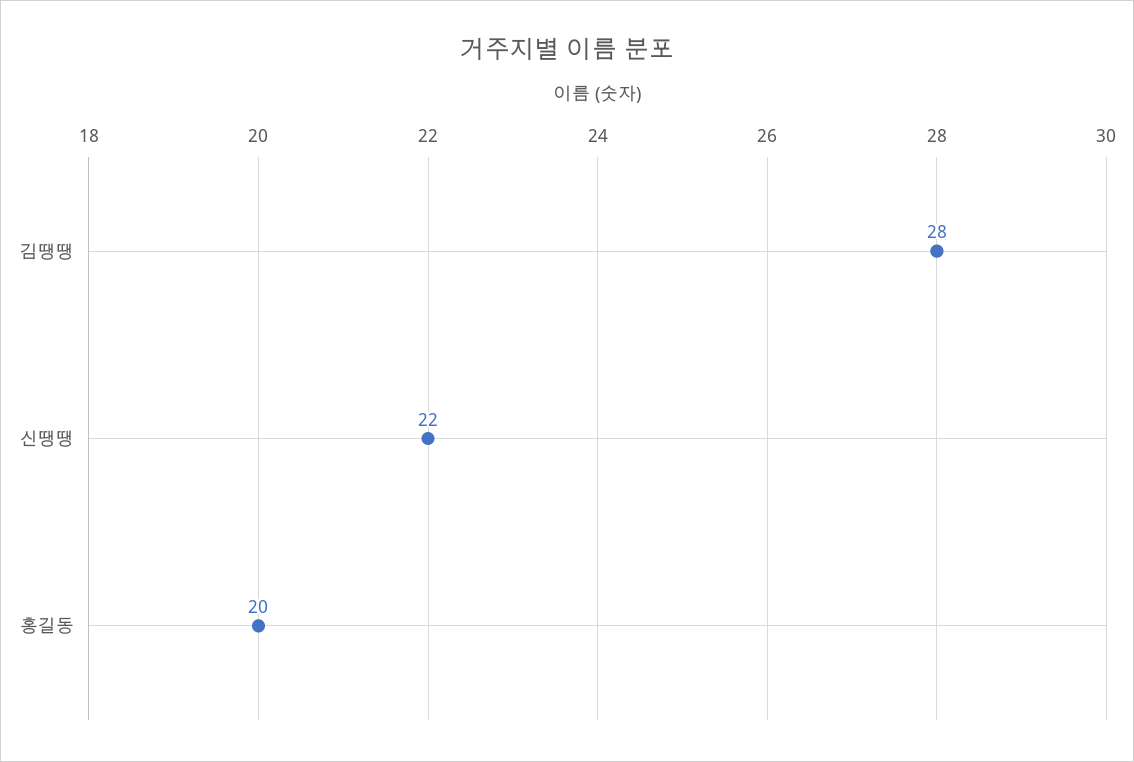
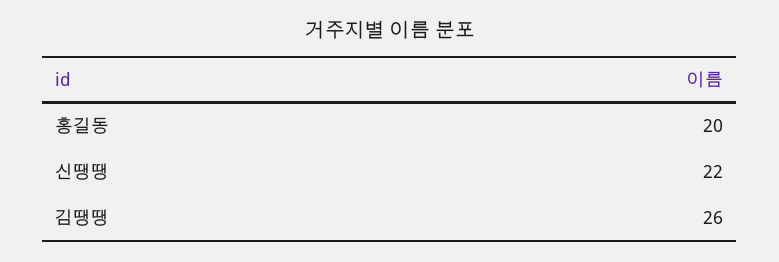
김땡땡: 28 -> 26

